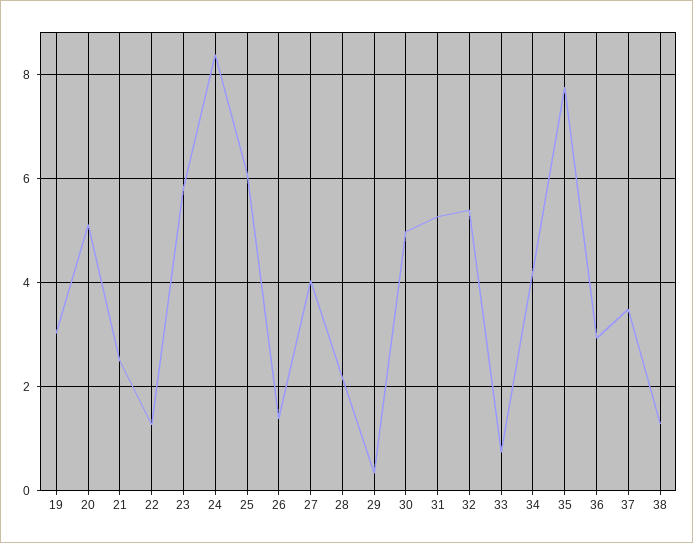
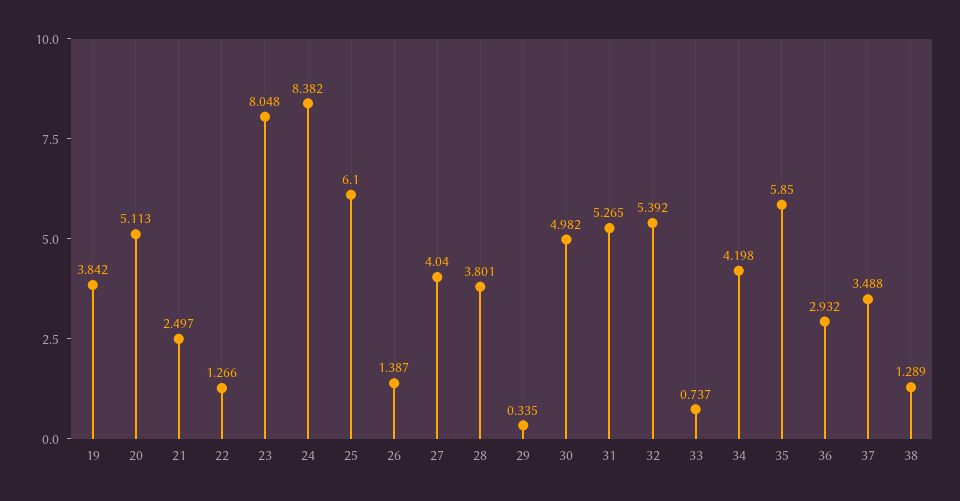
19: 3 -> 3.842
23: 5.8 -> 8.048
28: 2.2 -> 3.801
35: 7.8 -> 5.85

